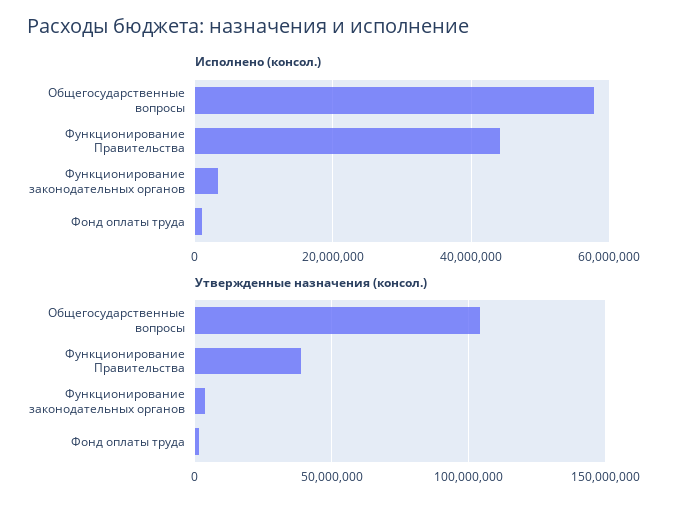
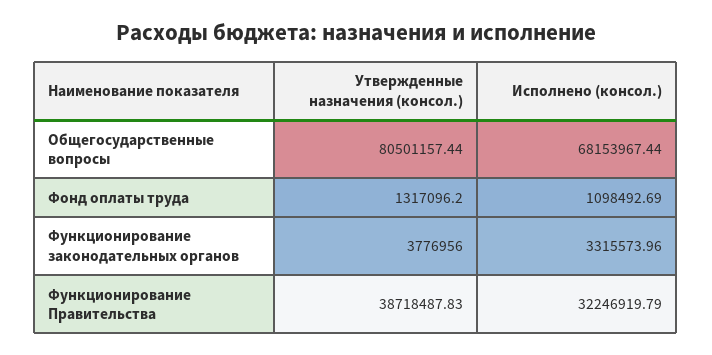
Исполнено (консол.), Общегосударственные вопросы: 58000000 -> 68153967.44
Исполнено (консол.), Функционирование Правительства: 44000000 -> 32246919.79
Утвержденные назначения (консол.), Общегосударственные вопросы: 105000000 -> 80501157.44

